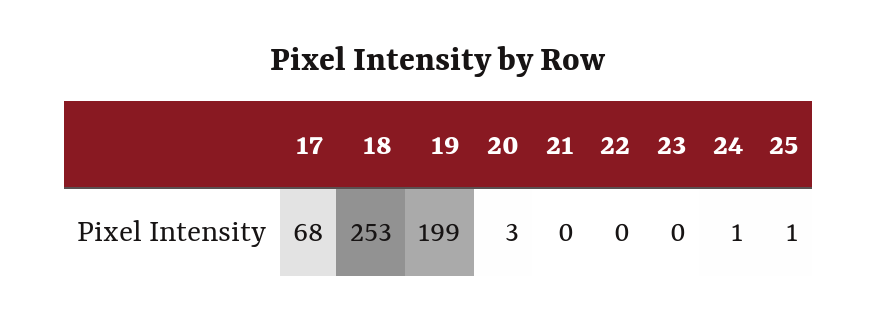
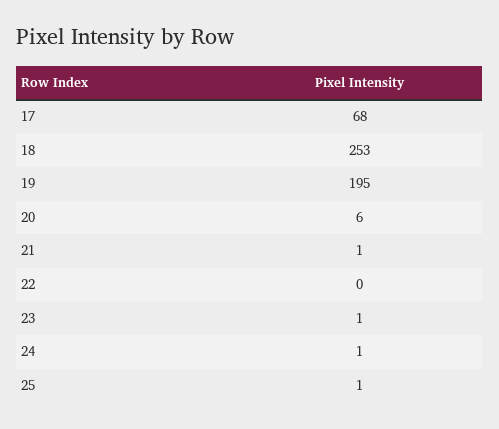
19: 199 -> 195
20: 3 -> 6
21: 0 -> 1
23: 0 -> 1

